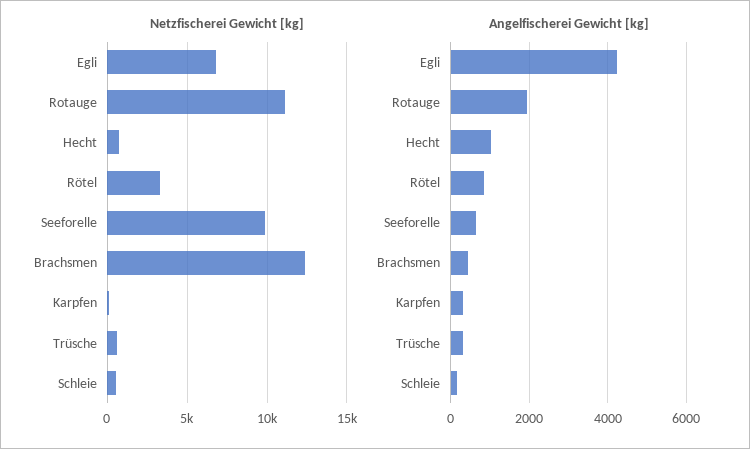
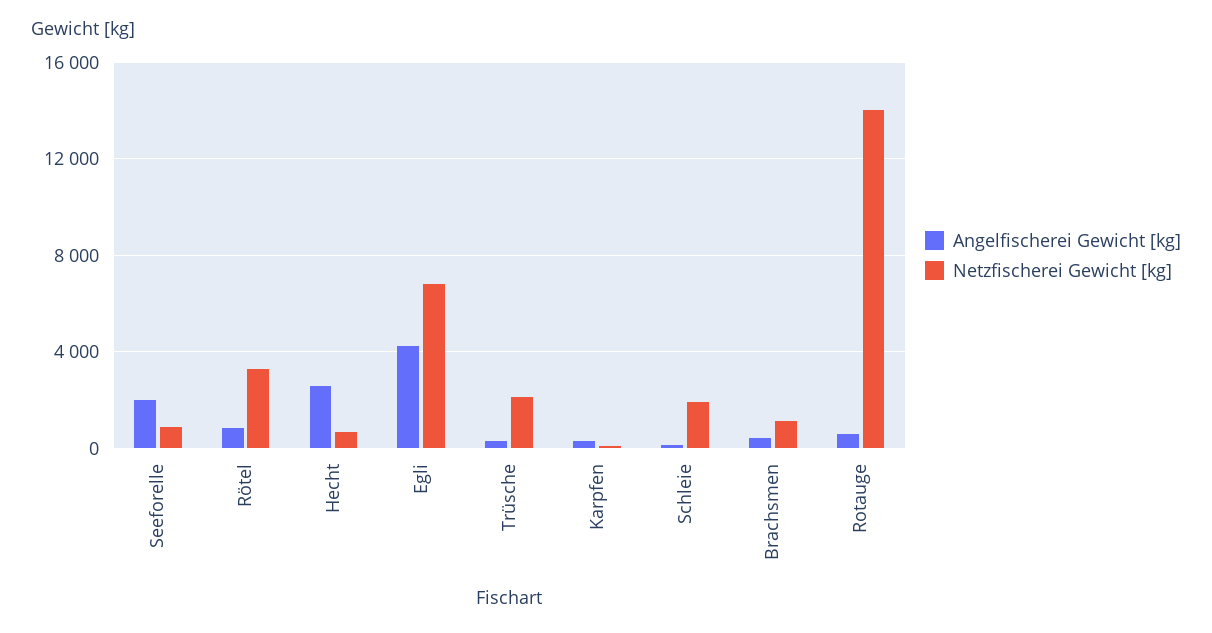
Netzfischerei Gewicht [kg], Rotauge: 11000 -> 14000
Netzfischerei Gewicht [kg], Seeforelle: 10000 -> 1000
Netzfischerei Gewicht [kg], Brachsmen: 12500 -> 1000
Netzfischerei Gewicht [kg], Trüsche: 500 -> 2000
Netzfischerei Gewicht [kg], Schleie: 500 -> 2000
Angelfischerei Gewicht [kg], Rotauge: 2000 -> 500
Angelfischerei Gewicht [kg], Hecht: 1000 -> 2500
Angelfischerei Gewicht [kg], Seeforelle: 600 -> 2000

